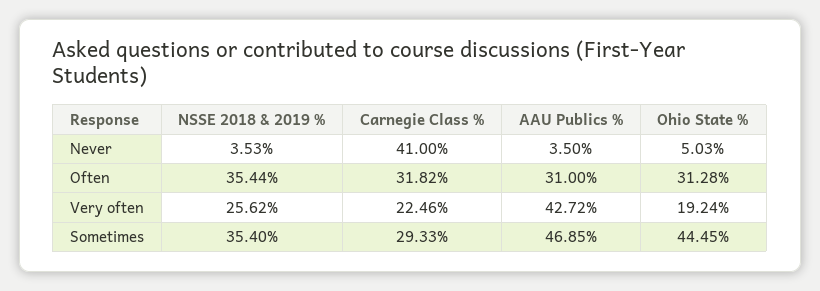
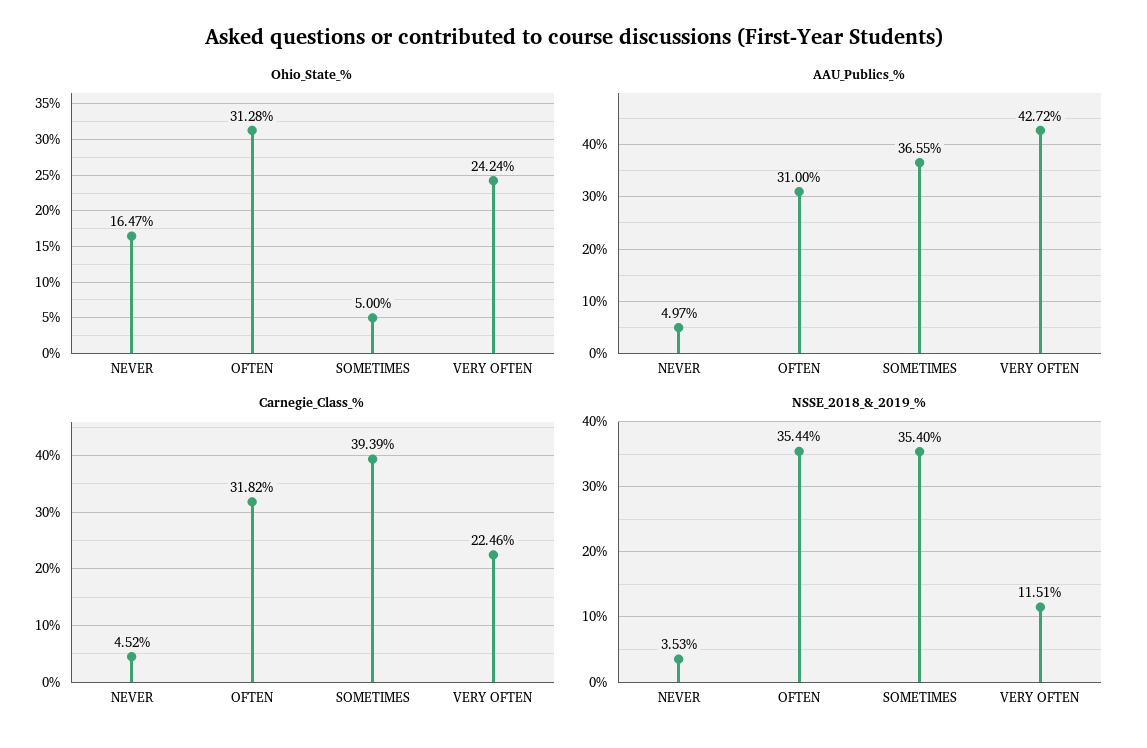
Carnegie Class %, Never: 41 -> 4.52
AAU Publics %, Never: 3.5 -> 4.97
Ohio State %, Never: 5.03 -> 16.47
NSSE 2018 & 2019 %, Very often: 25.62 -> 11.51
Ohio State %, Very often: 19.24 -> 24.24
Carnegie Class %, Sometimes: 29.33 -> 39.39
AAU Publics %, Sometimes: 46.85 -> 36.55
Ohio State %, Sometimes: 44.45 -> 5

